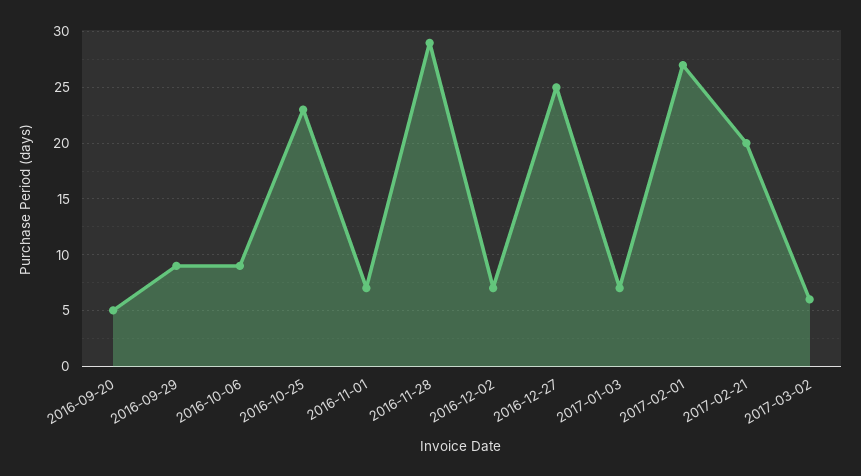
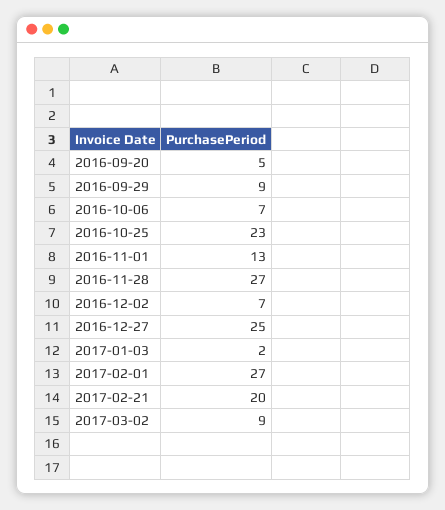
2016-10-06: 9 -> 7
2016-11-01: 7 -> 13
2016-11-28: 29 -> 27
2017-01-03: 7 -> 2
2017-03-02: 6 -> 9

